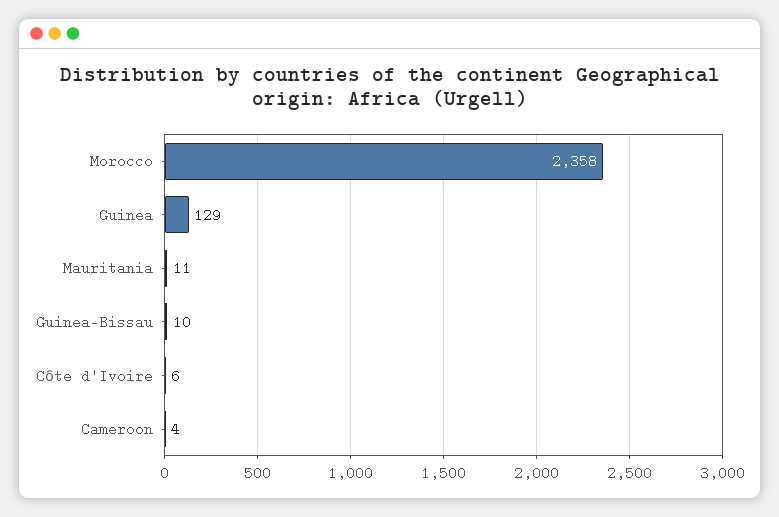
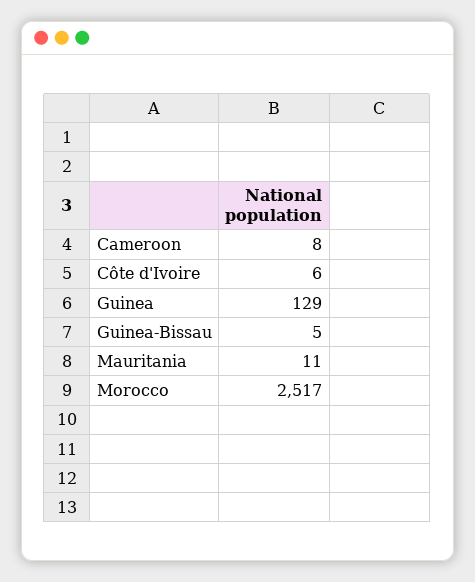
Morocco: 2358 -> 2517
Guinea-Bissau: 10 -> 5
Cameroon: 4 -> 8

